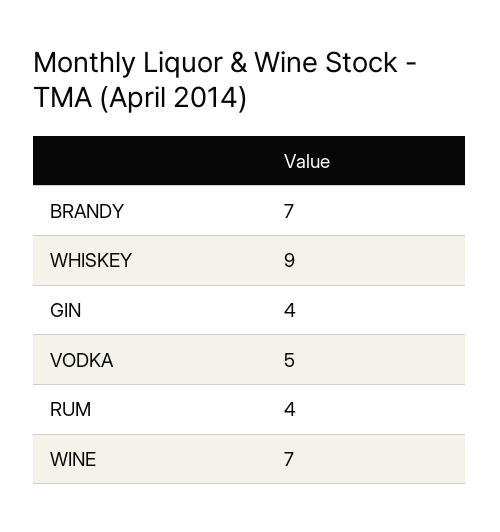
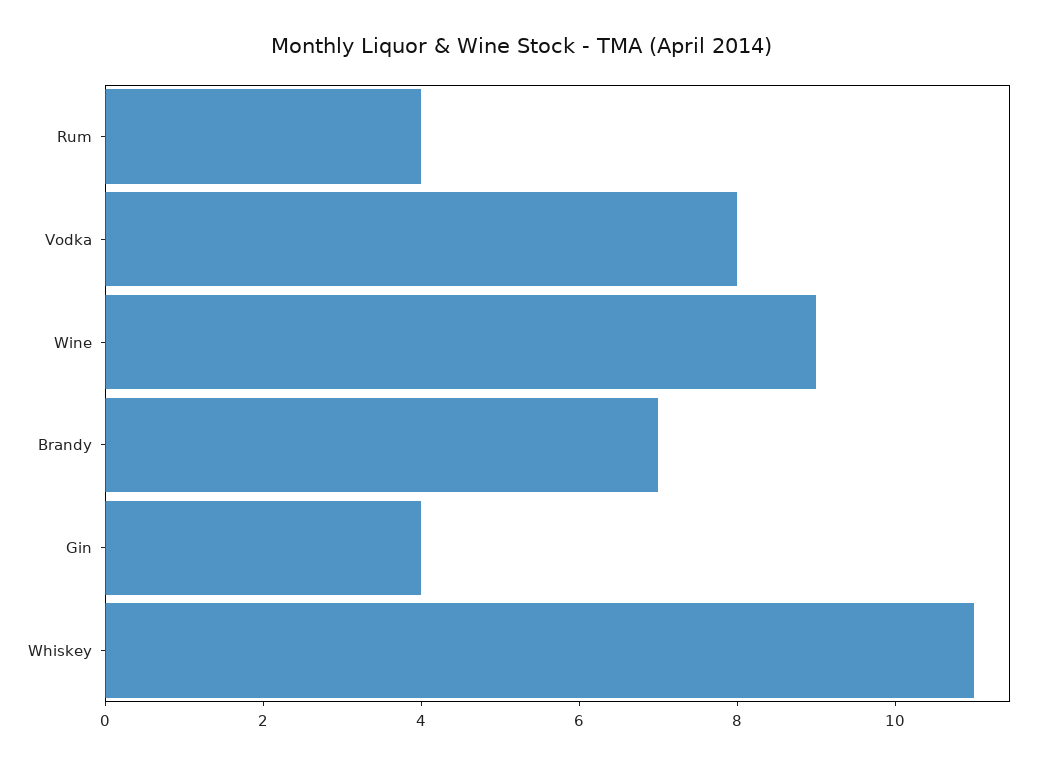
WHISKEY: 9 -> 11
VODKA: 5 -> 8
WINE: 7 -> 9

